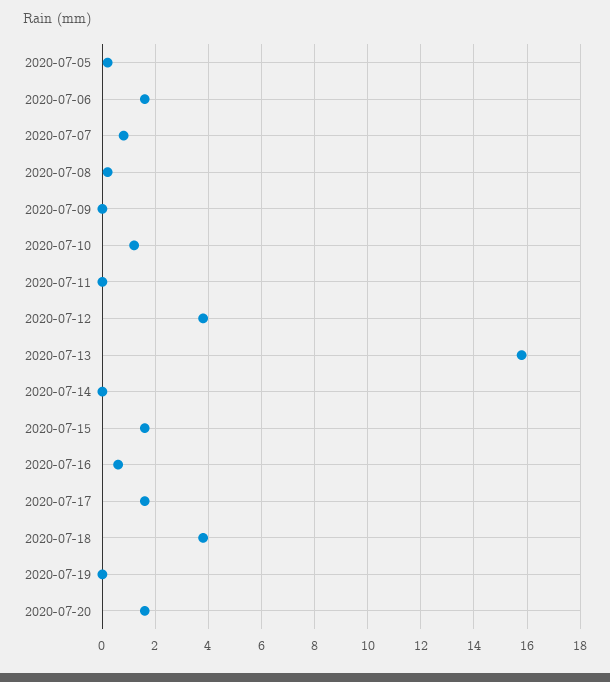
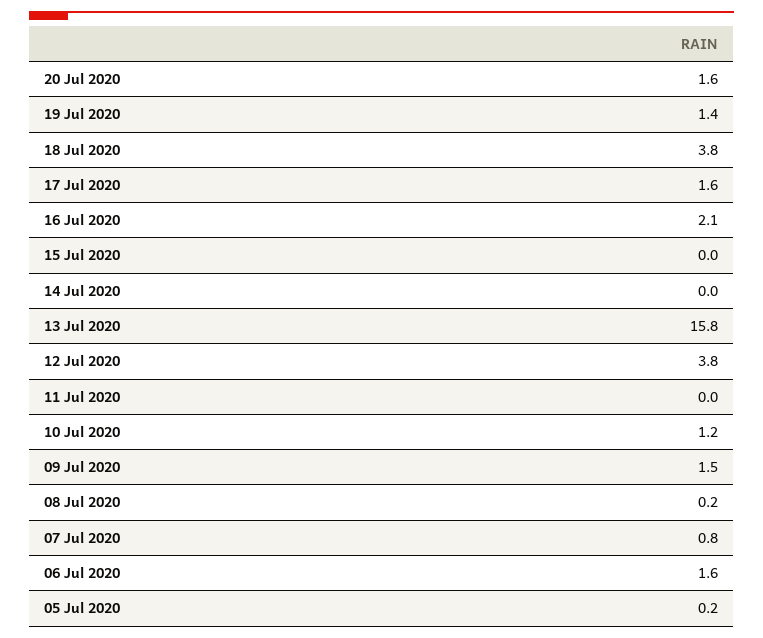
2020-07-09: 0 -> 1.5
2020-07-15: 1.5 -> 0
2020-07-16: 0.5 -> 2.1
2020-07-19: 0 -> 1.4

